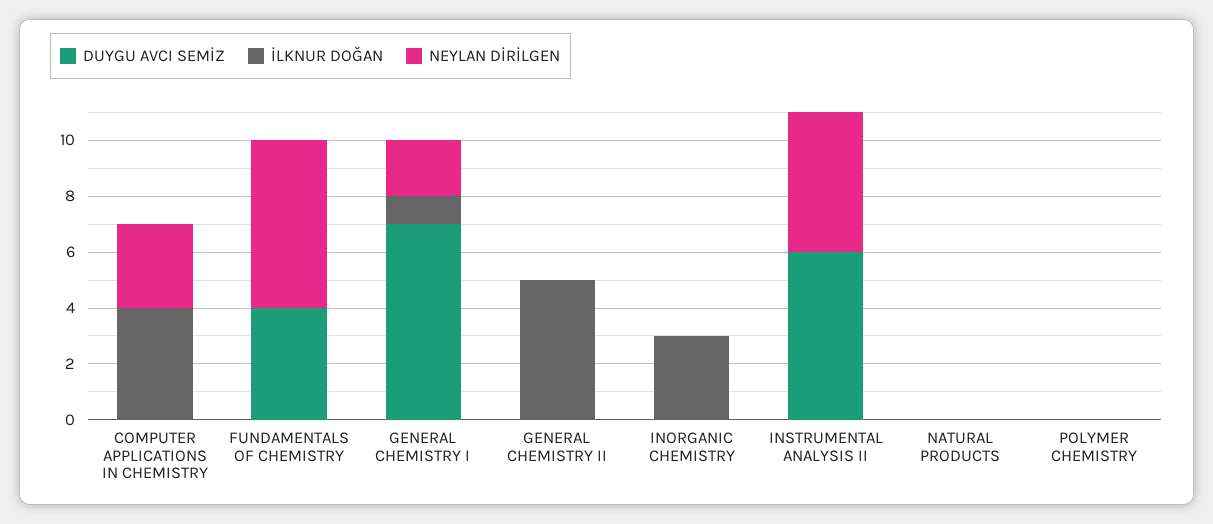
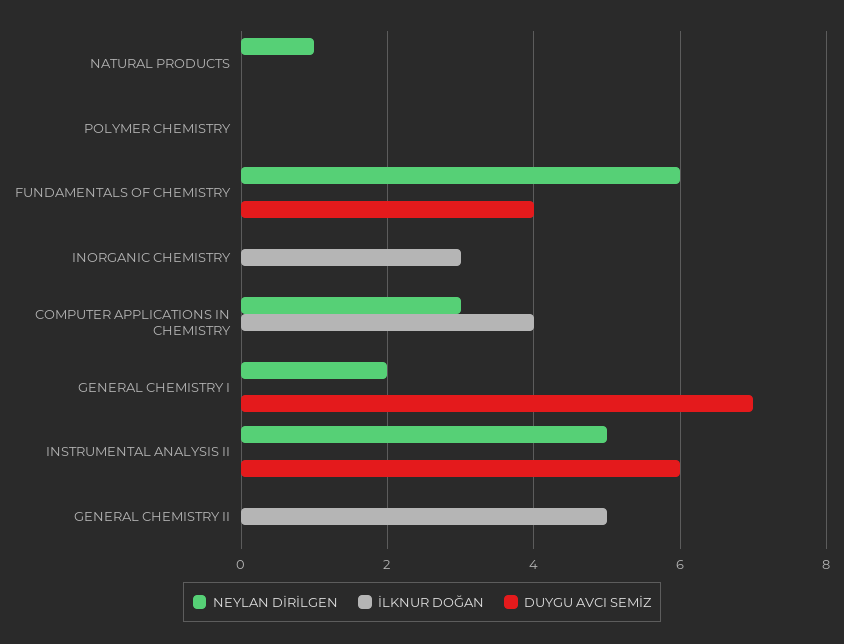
İLKNUR DOĞAN, GENERAL CHEMISTRY I: 1 -> 0
NEYLAN DİRİLGEN, NATURAL PRODUCTS: 0 -> 1

